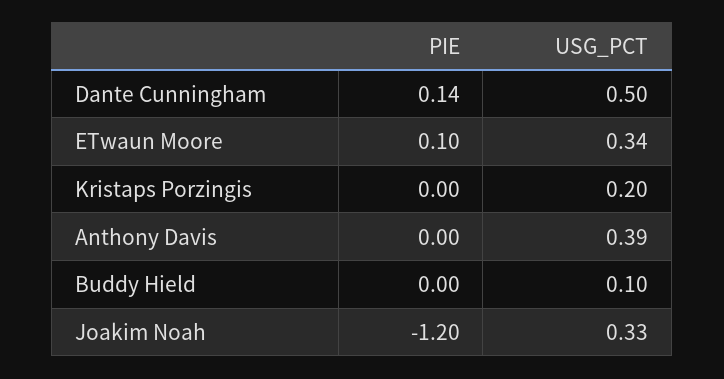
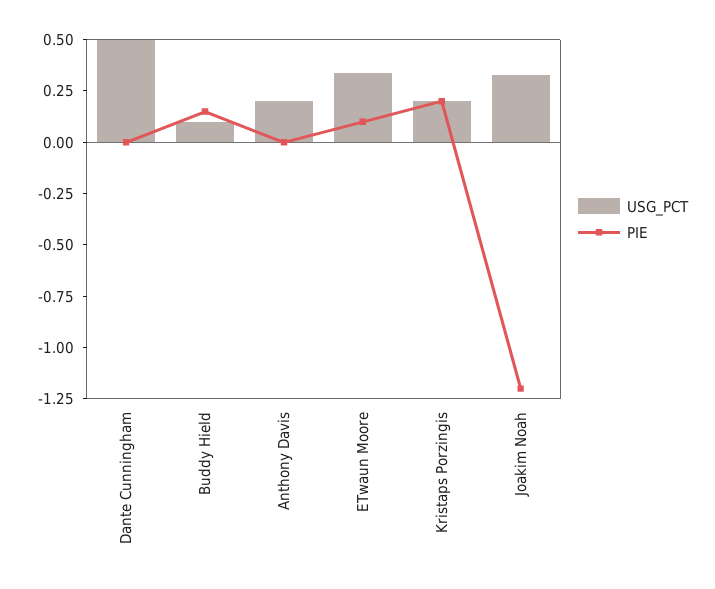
PIE, Dante Cunningham: 0.14 -> 0
PIE, Kristaps Porzingis: 0 -> 0.2
USG_PCT, Anthony Davis: 0.39 -> 0.2
PIE, Buddy Hield: 0 -> 0.15

